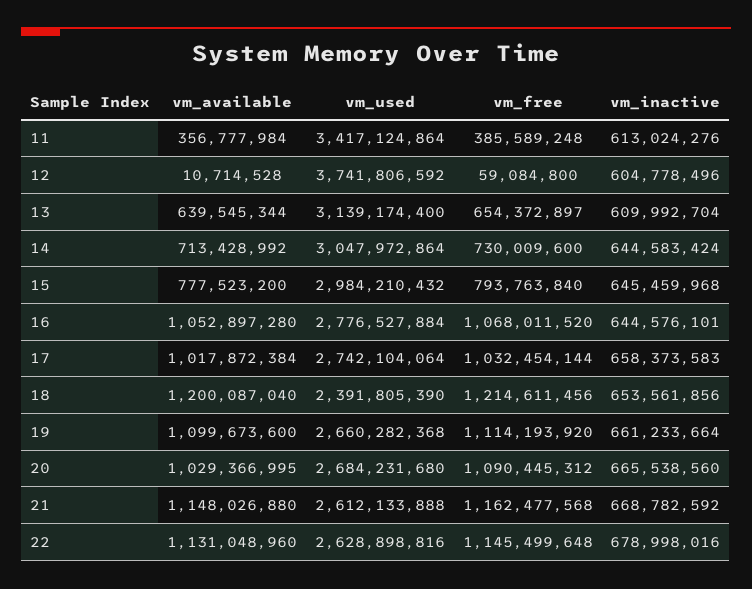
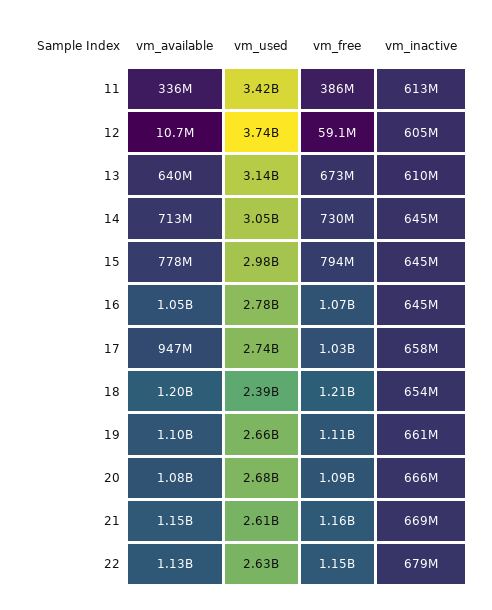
vm_available, 11: 356777984 -> 336000000
vm_free, 13: 654372897 -> 673000000
vm_available, 17: 1017872384 -> 947000000
vm_available, 20: 1029366995 -> 1080000000

